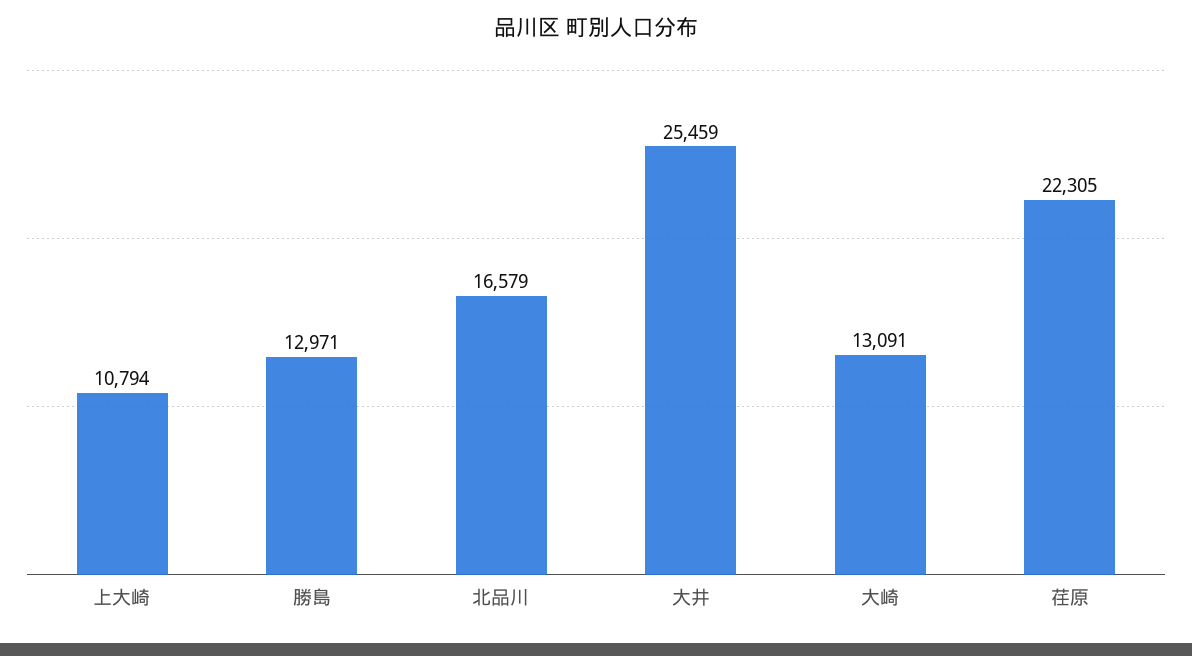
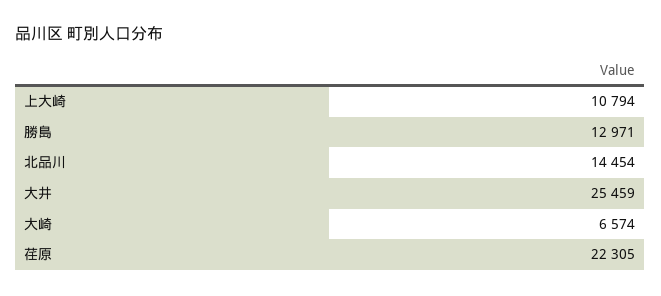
北品川: 16579 -> 14454
大崎: 13091 -> 6574

